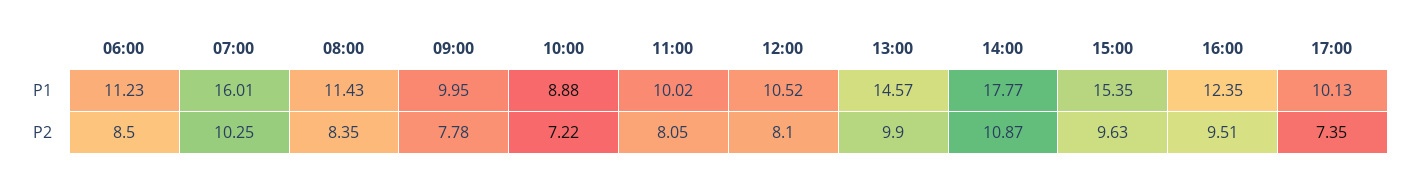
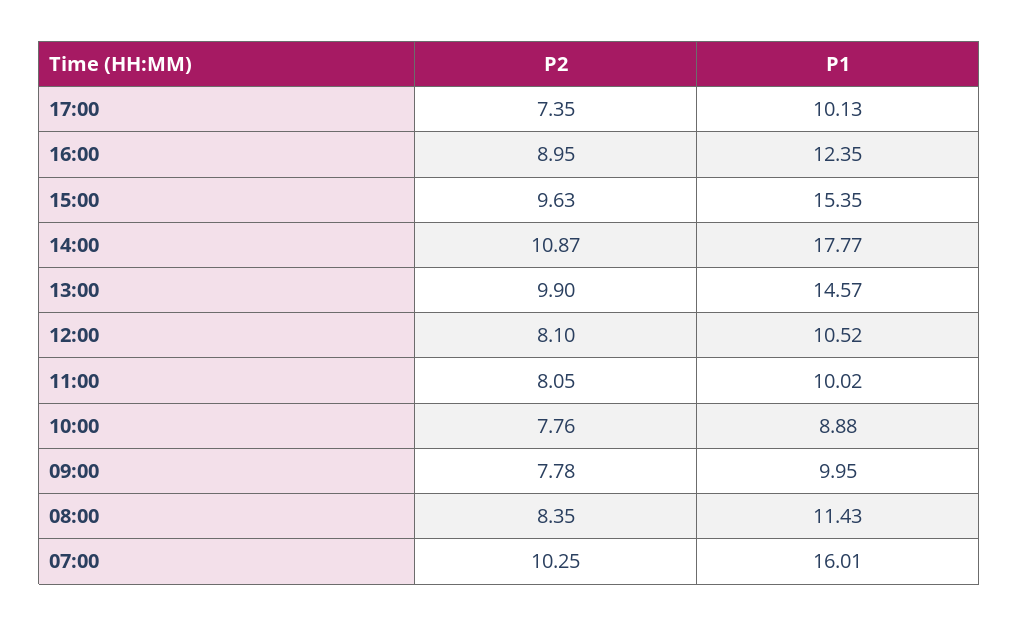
06:00, P1: 11.23 -> none
06:00, P2: 8.5 -> none
10:00, P2: 7.22 -> 7.76
16:00, P2: 9.51 -> 8.95

